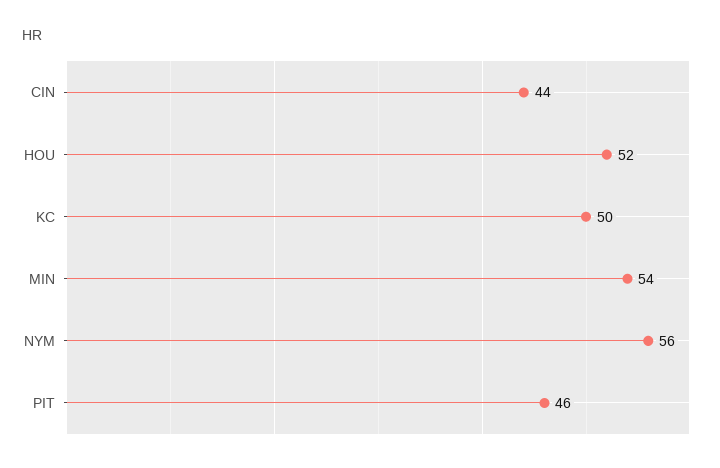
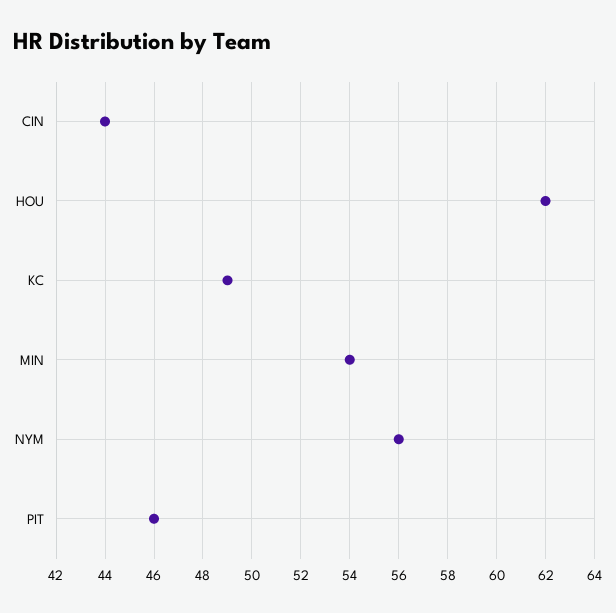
HOU: 52 -> 62
KC: 50 -> 49

